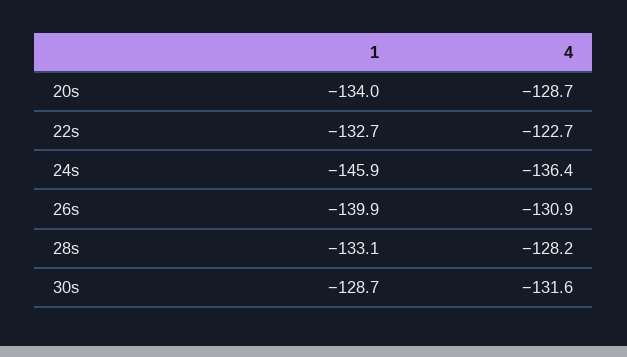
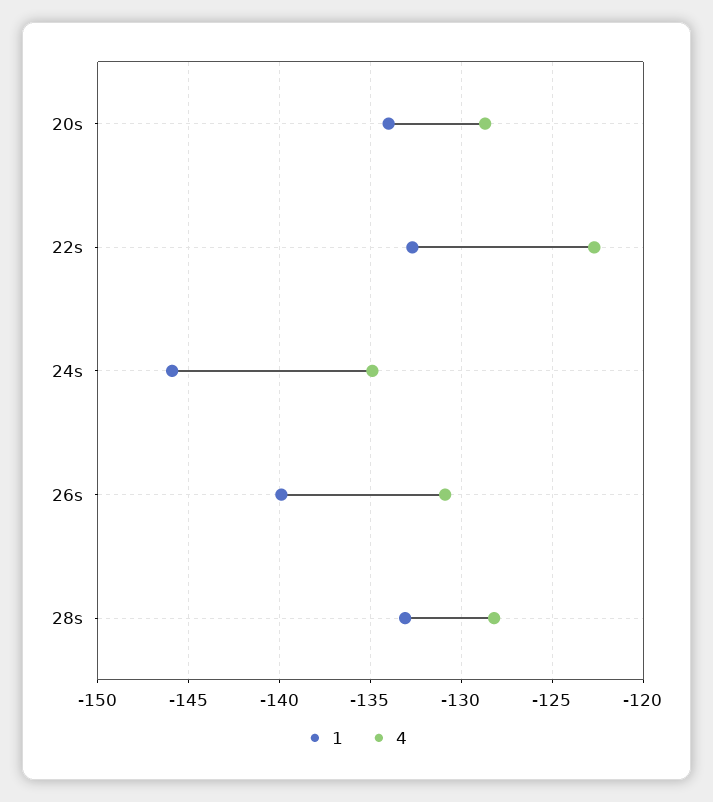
4, 24s: -136.4 -> -135
1, 30s: -128.7 -> none
4, 30s: -131.6 -> none

